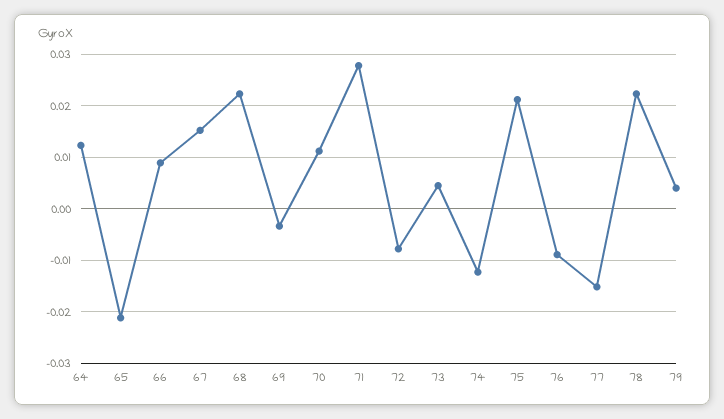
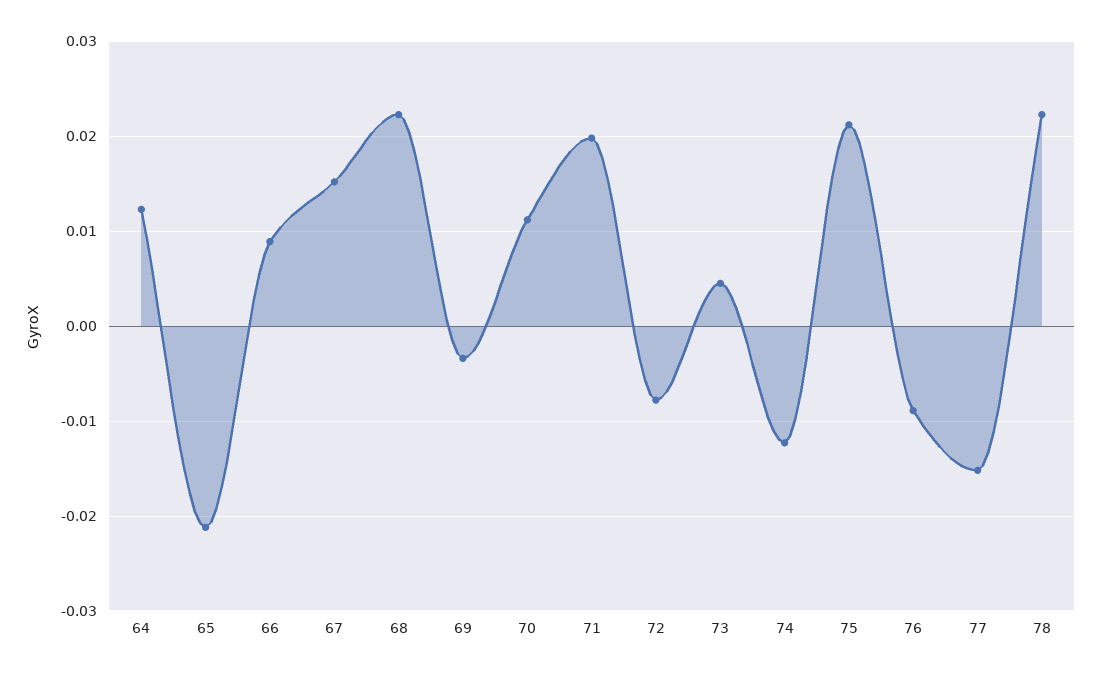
71: 0.028 -> 0.02
79: 0.004 -> none

